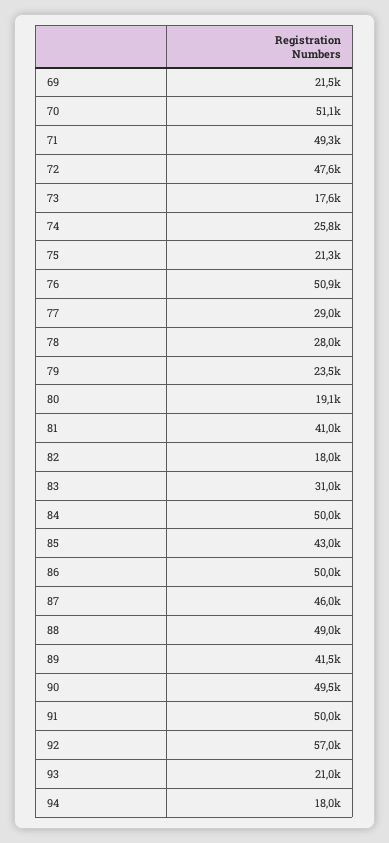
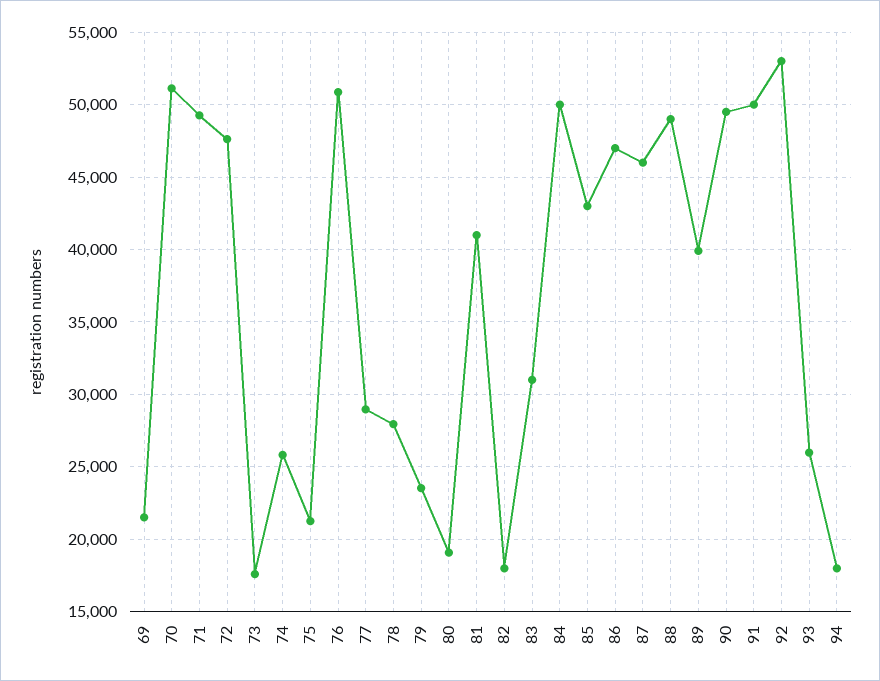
86: 50000 -> 47000
89: 41500 -> 40000
92: 57000 -> 53000
93: 21000 -> 26000

